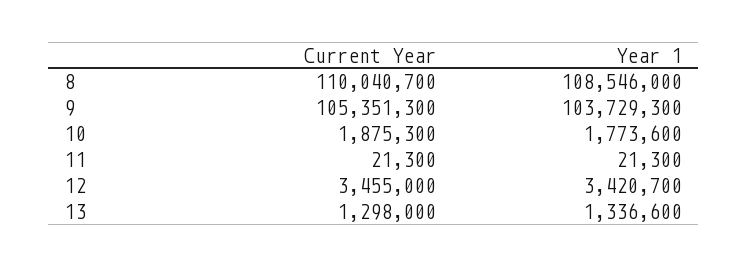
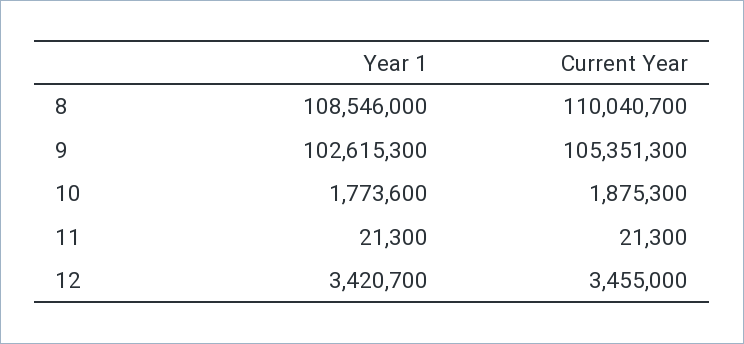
Year 1, 9: 103729300 -> 102615300
Current Year, 13: 1298000 -> none
Year 1, 13: 1336600 -> none

